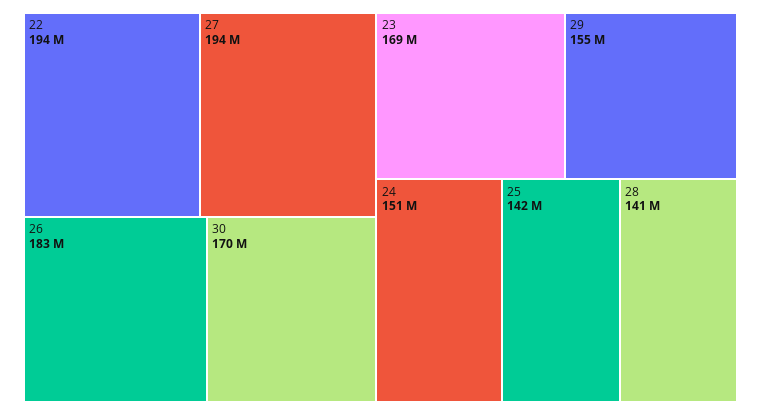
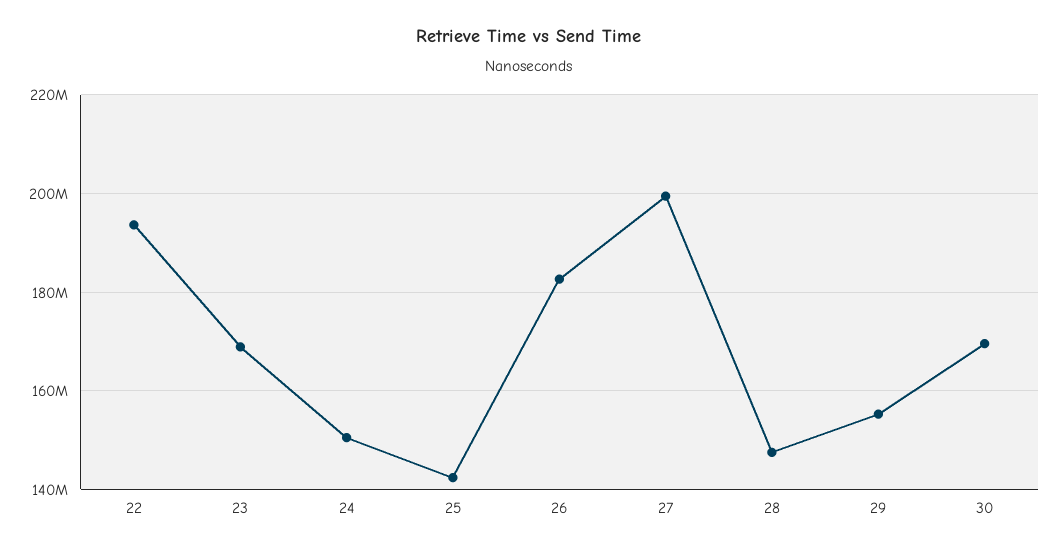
27: 194000000 -> 200000000
28: 141000000 -> 148000000

